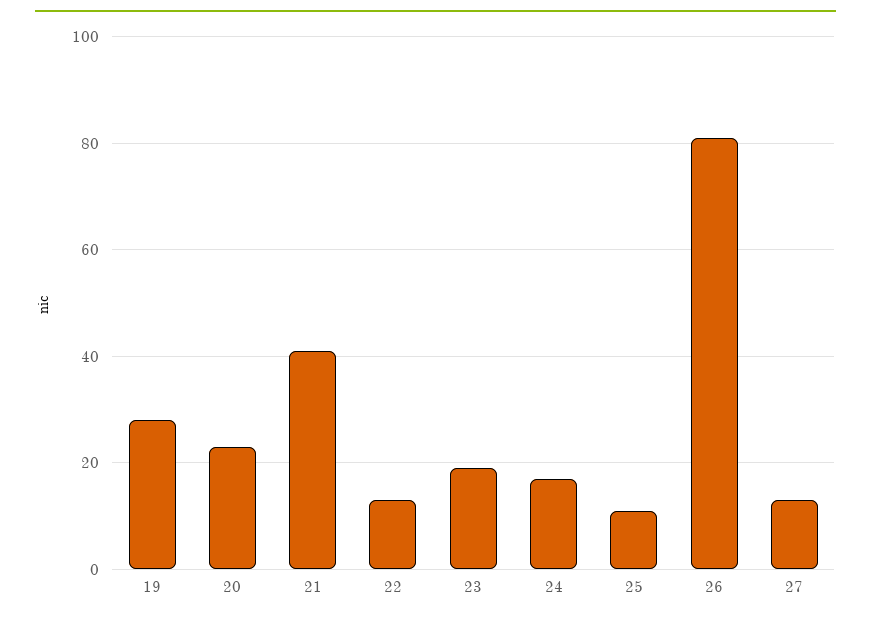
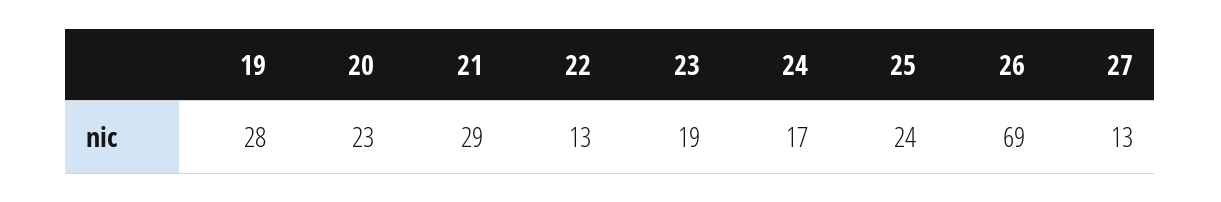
21: 40 -> 29
25: 10 -> 24
26: 80 -> 69

